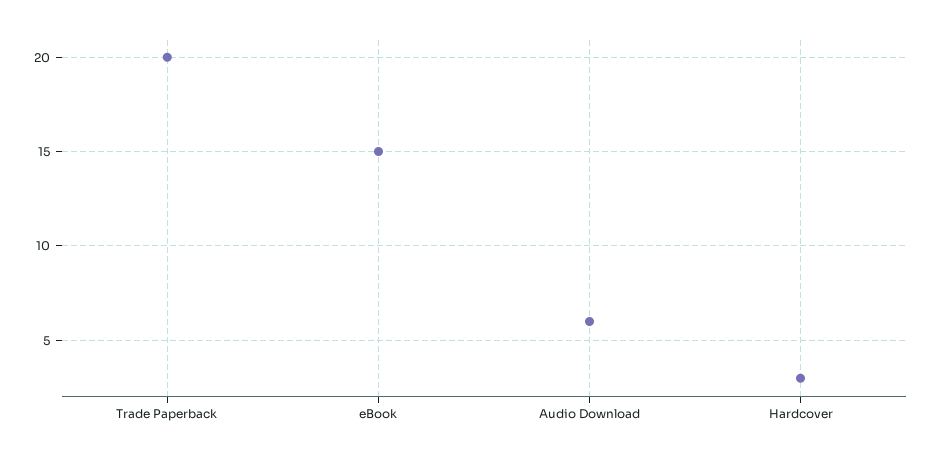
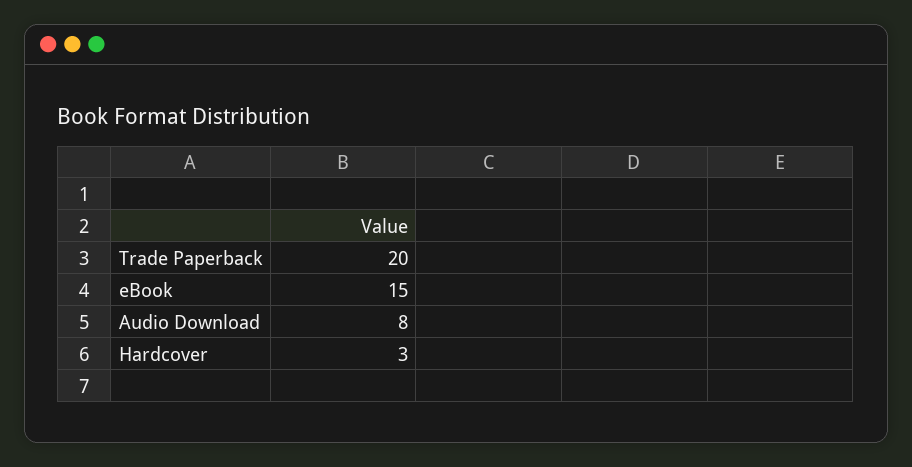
Audio Download: 6 -> 8

